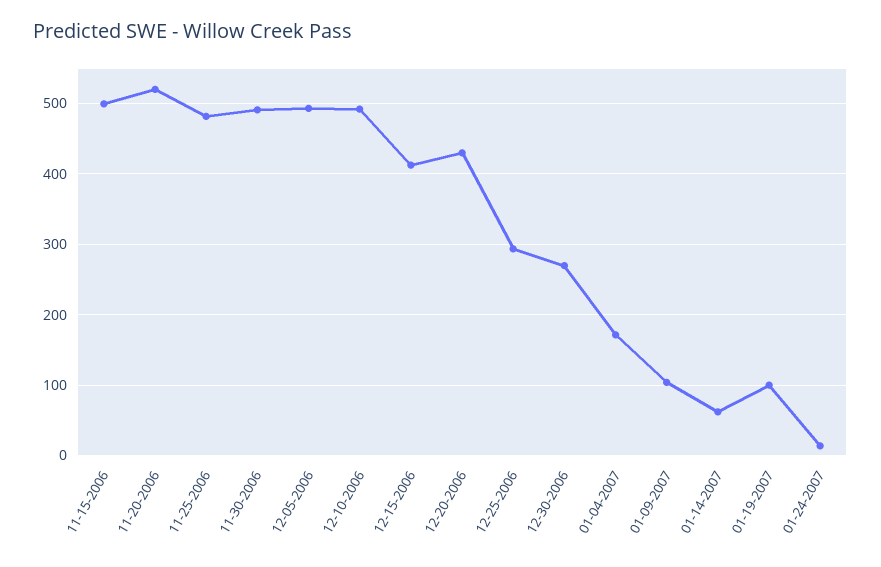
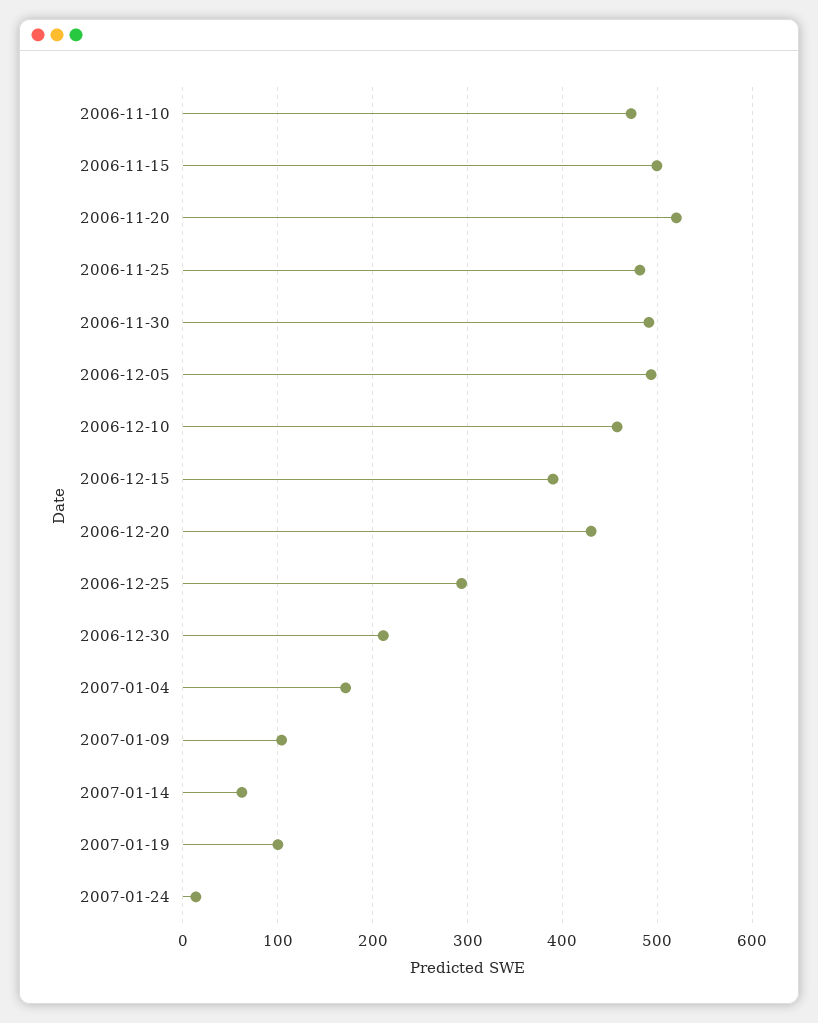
12-10-2006: 490 -> 460
12-15-2006: 410 -> 390
12-30-2006: 270 -> 210
2006-11-10: none -> 470

